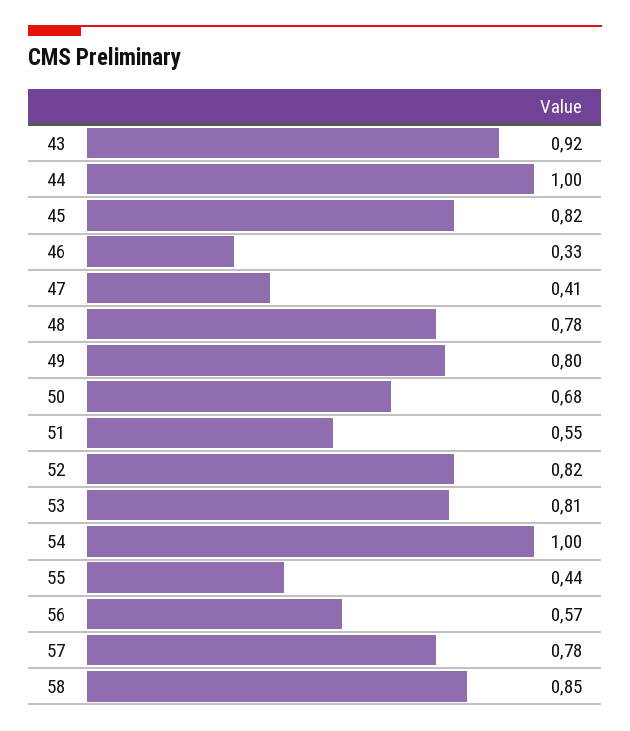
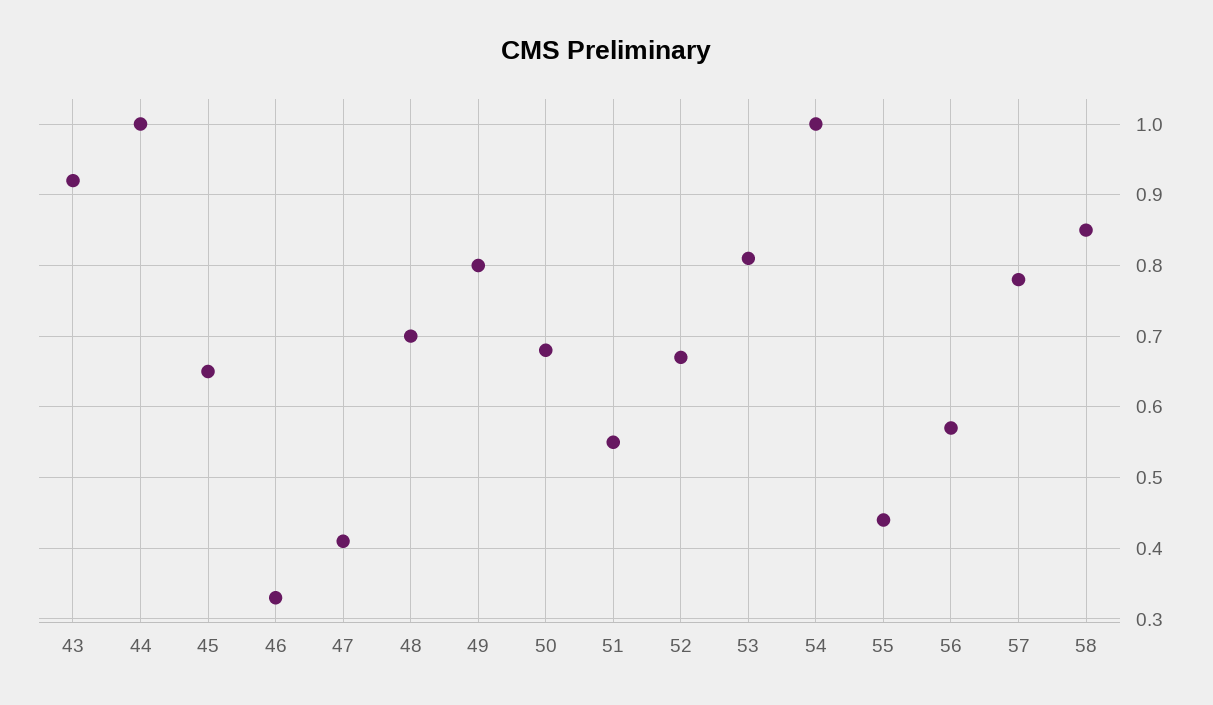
45: 0.82 -> 0.65
48: 0.78 -> 0.7
52: 0.82 -> 0.67

